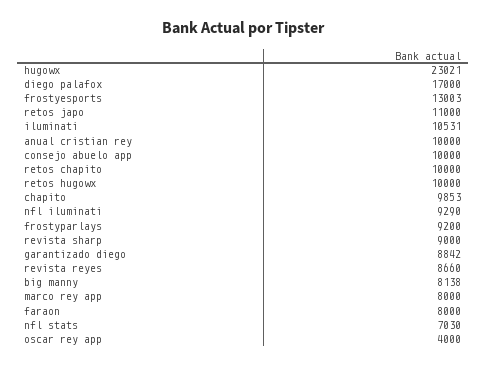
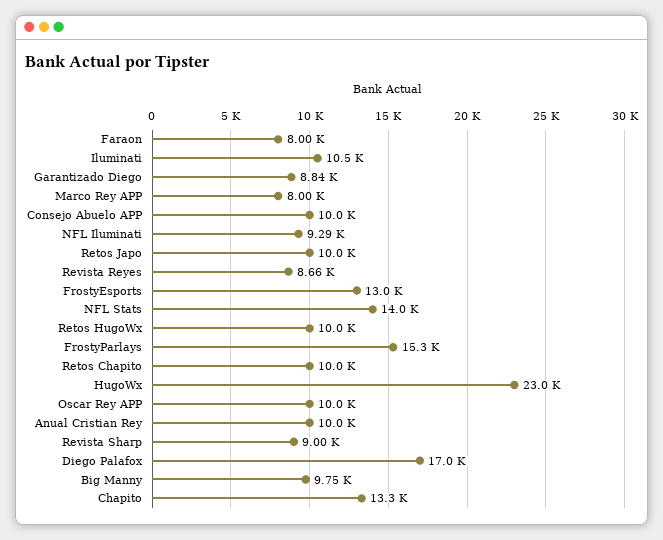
retos japo: 11000 -> 10000
chapito: 9853 -> 13300
frostyparlays: 9200 -> 15300
big manny: 8138 -> 9750
nfl stats: 7030 -> 14000
oscar rey app: 4000 -> 10000

